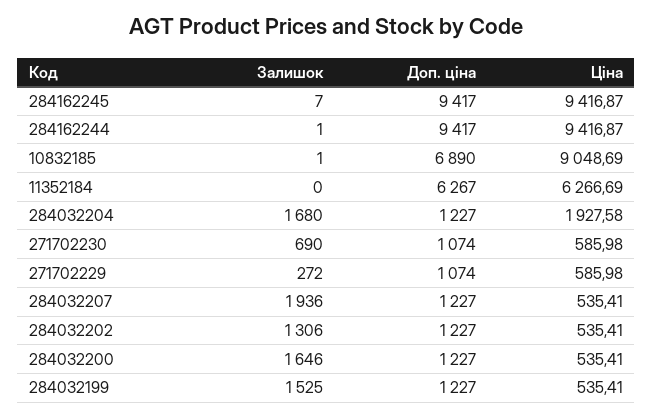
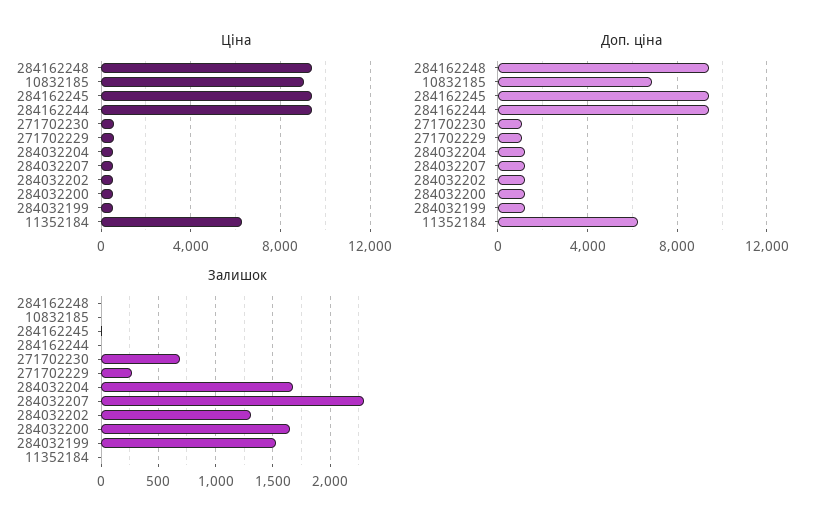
Ціна, 284032204: 1927.58 -> 500
Залишок, 284032207: 1936 -> 2300
Ціна, 284162248: none -> 9500
Доп. ціна, 284162248: none -> 9500
Залишок, 284162248: none -> 0

